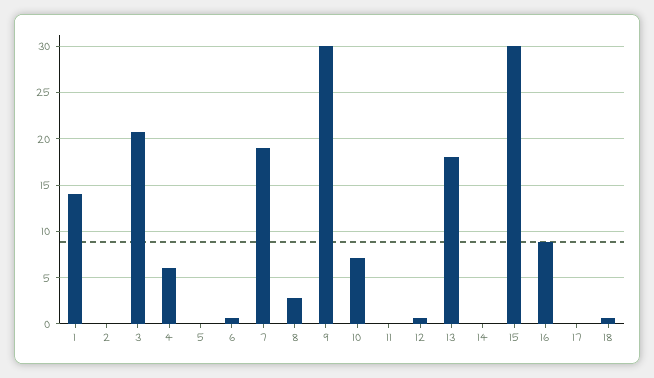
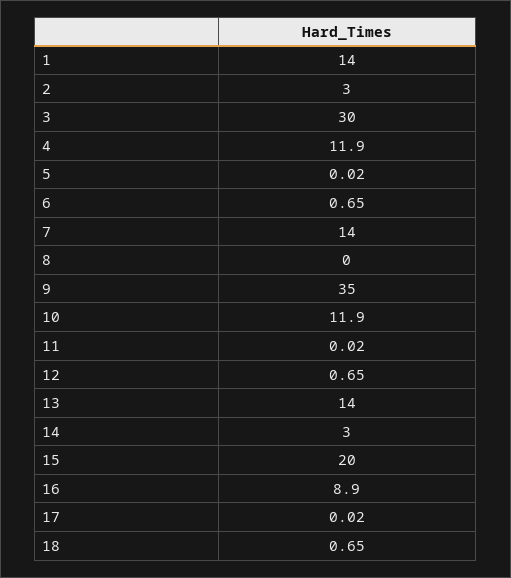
2: 0 -> 3
3: 21 -> 30
4: 6 -> 11.9
7: 19 -> 14
8: 3 -> 0
9: 30 -> 35
10: 7 -> 11.9
13: 18 -> 14
14: 0 -> 3
15: 30 -> 20

